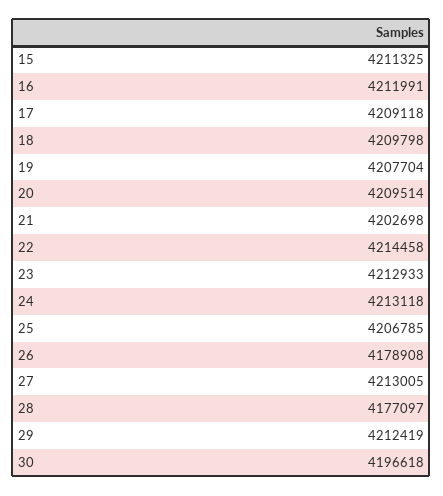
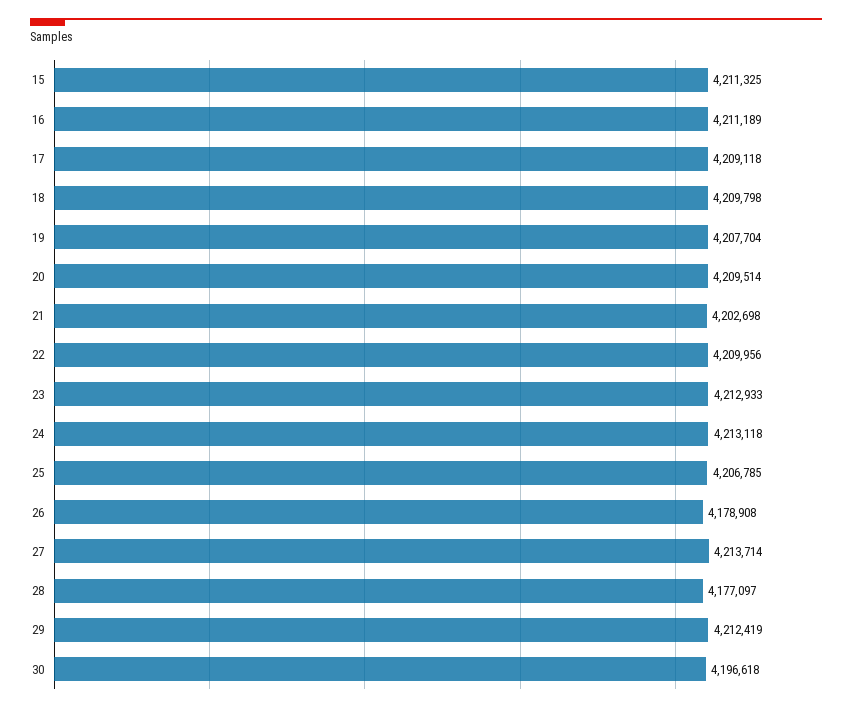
16: 4211991 -> 4211189
22: 4214458 -> 4209956
27: 4213005 -> 4213714

